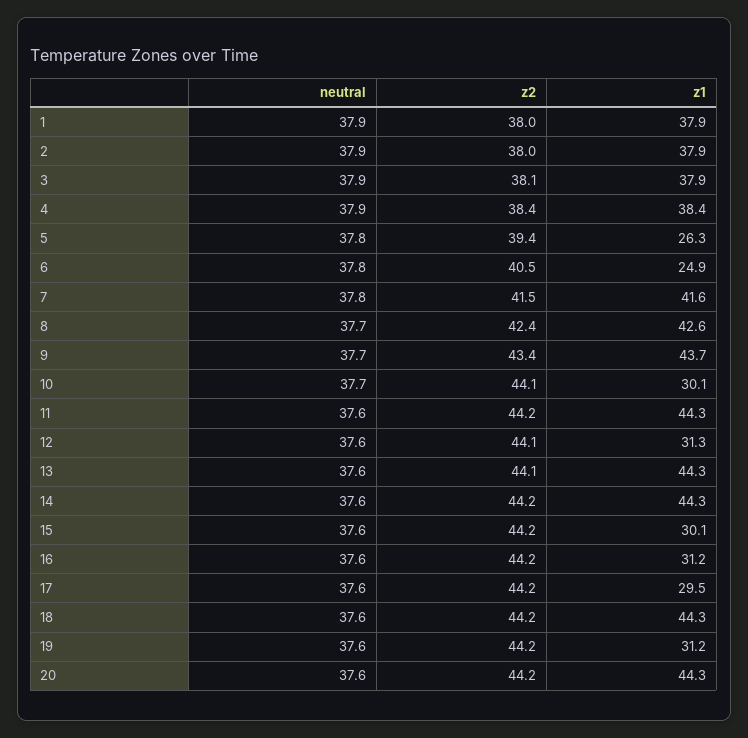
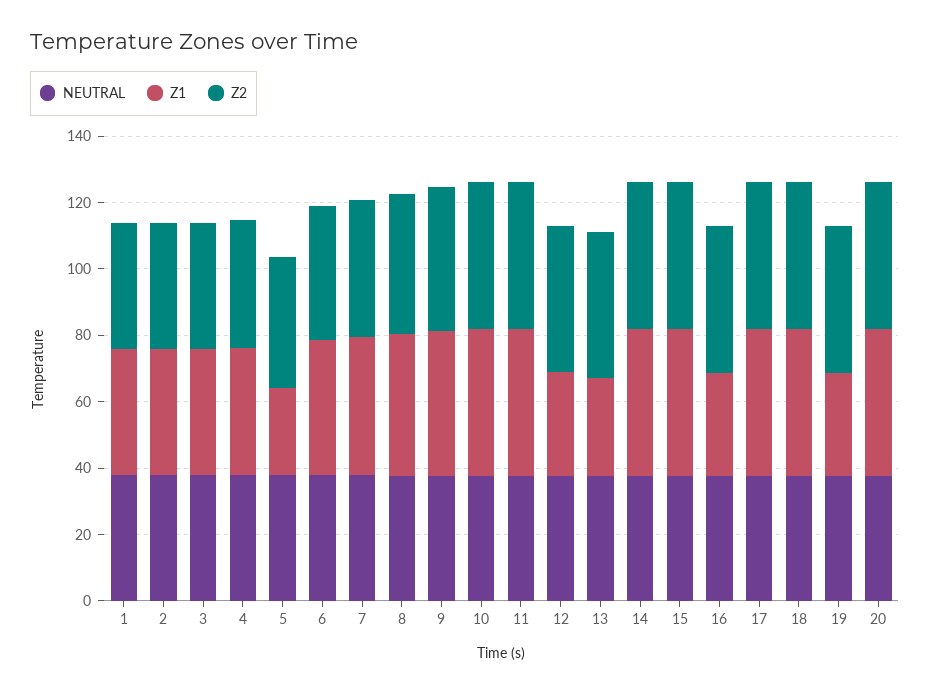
z1, 6: 24.9 -> 40
z1, 10: 30.1 -> 45
z1, 13: 44.3 -> 30
z1, 15: 30.1 -> 45
z1, 17: 29.5 -> 45

